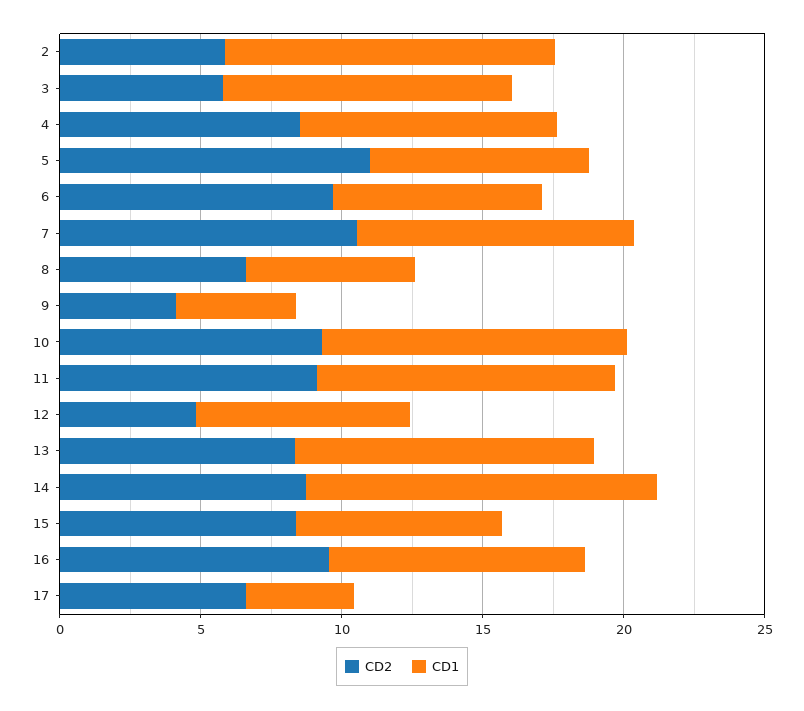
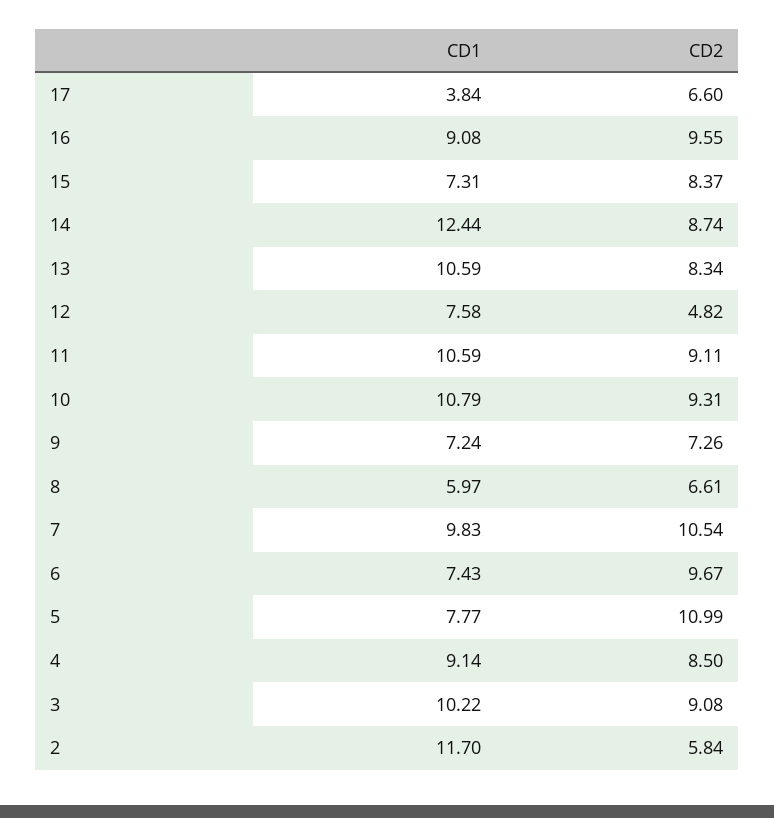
CD2, 3: 6 -> 9.08
CD2, 9: 4 -> 7.26
CD1, 9: 4 -> 7.24

